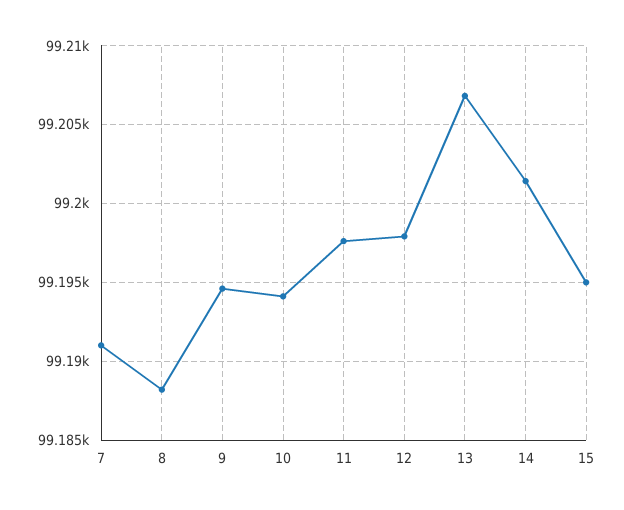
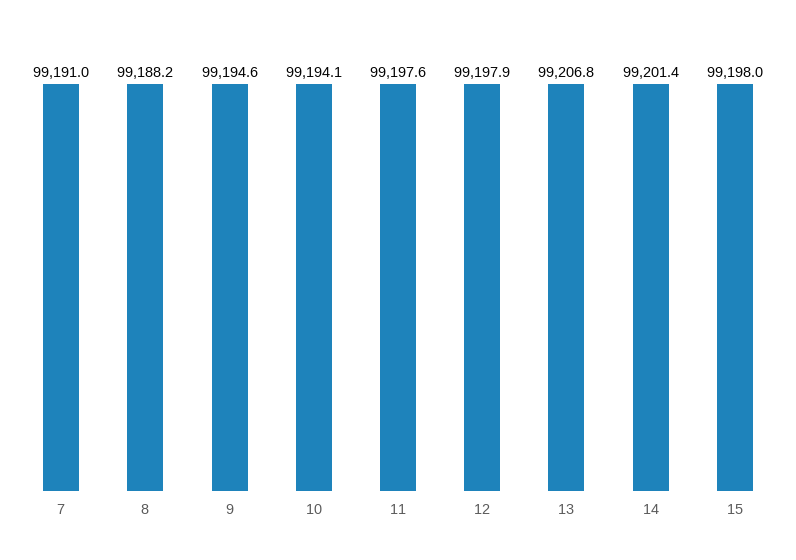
15: 99195 -> 99198

